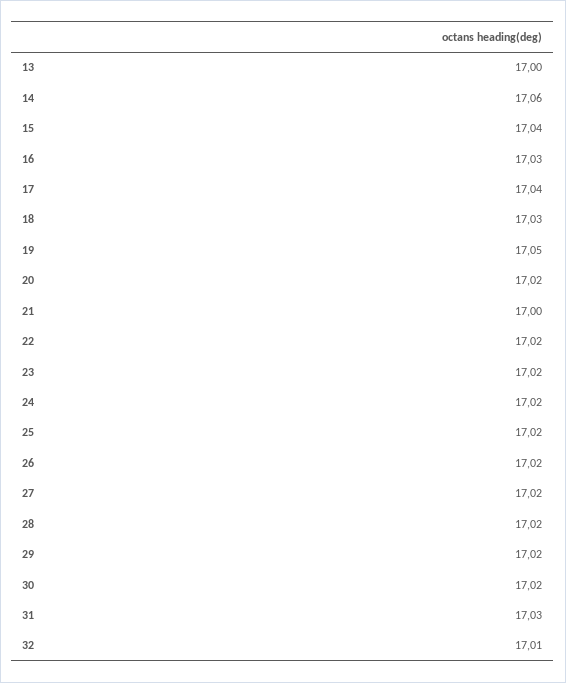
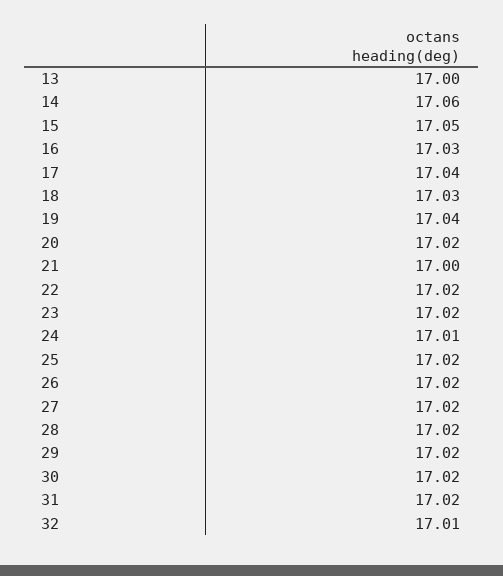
15: 17.04 -> 17.05
19: 17.05 -> 17.04
24: 17.02 -> 17.01
31: 17.03 -> 17.02

